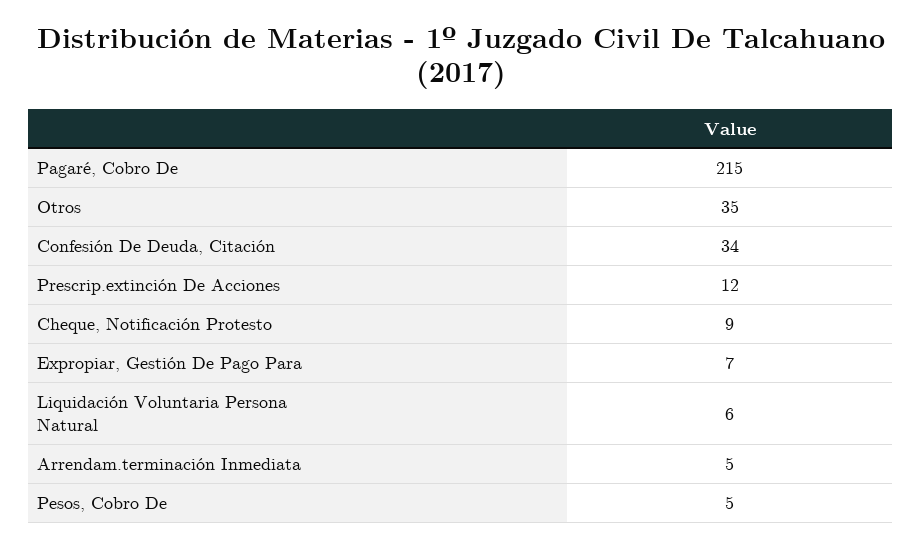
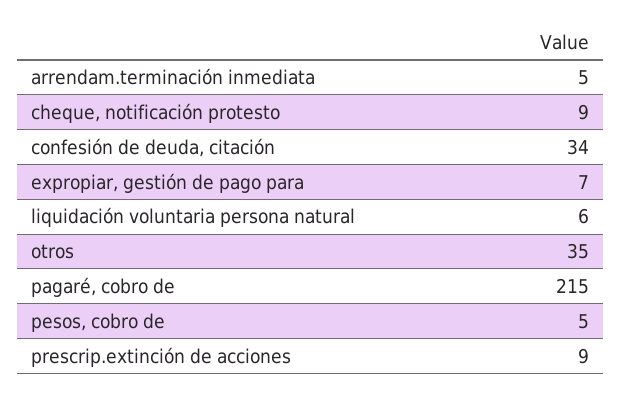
Prescrip.extinción De Acciones: 12 -> 9

